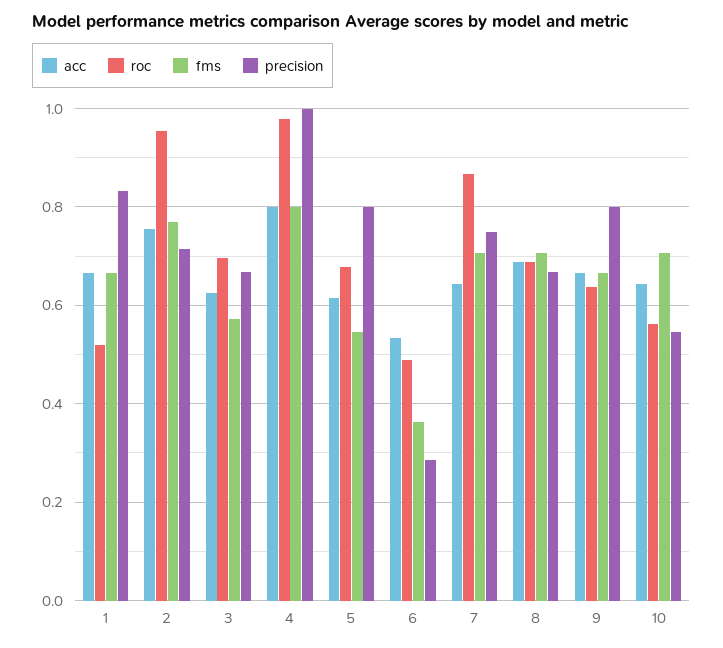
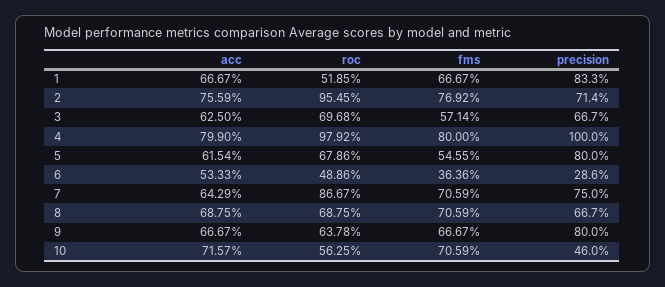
acc, 10: 0.64 -> 0.7157
precision, 10: 0.54 -> 0.46

